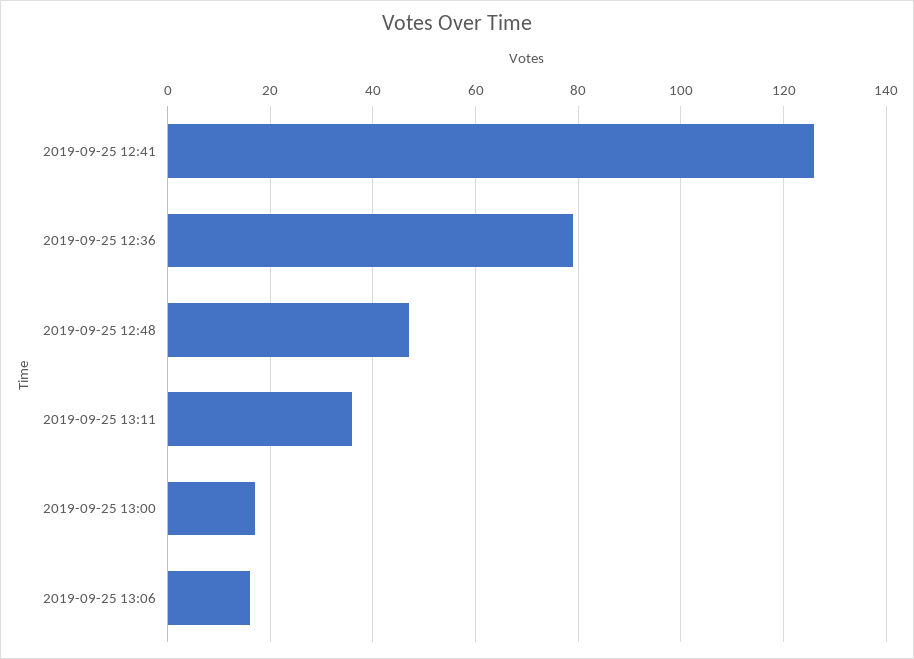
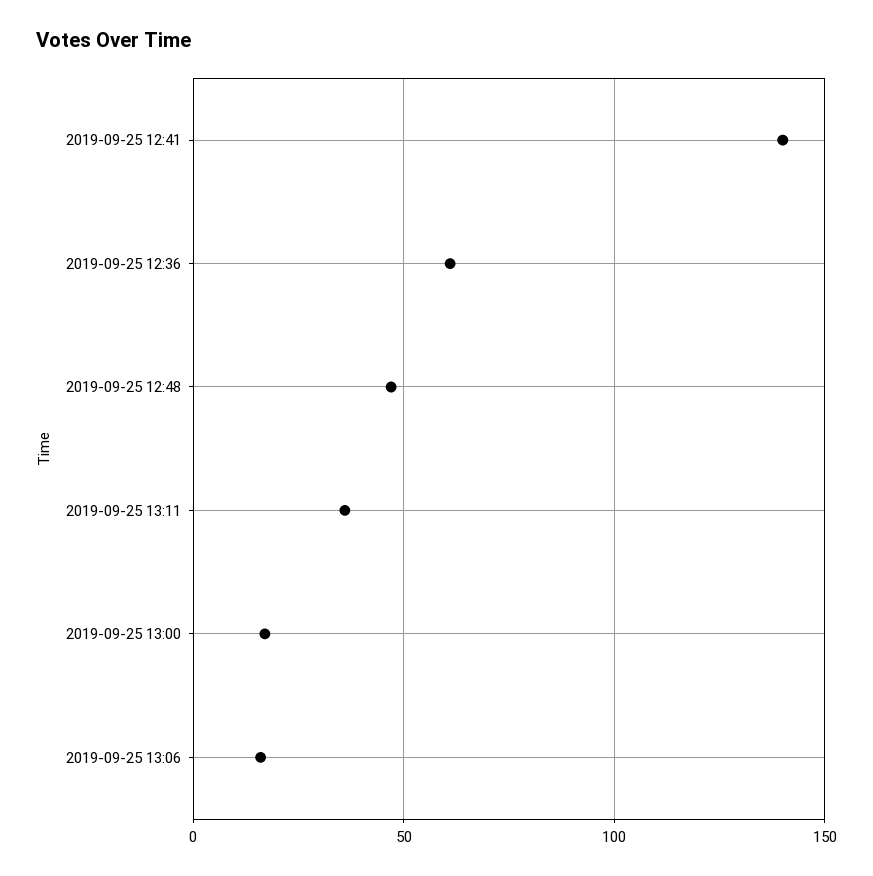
2019-09-25 12:41: 125 -> 140
2019-09-25 12:36: 80 -> 60

